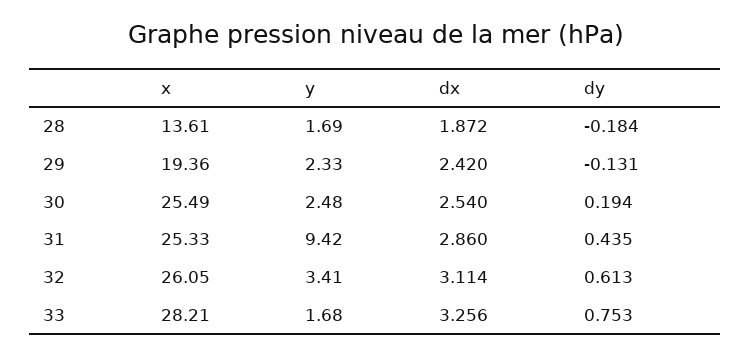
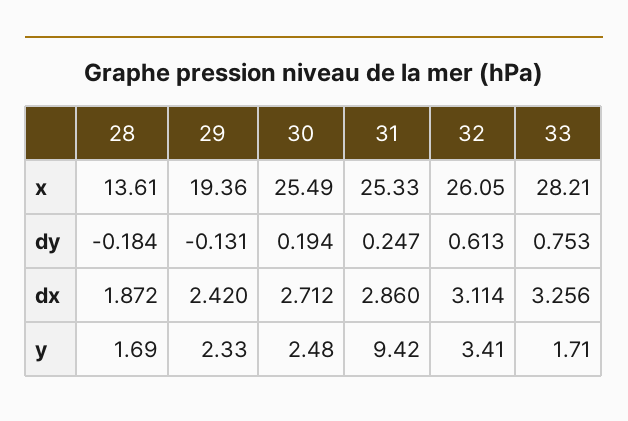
dx, 30: 2.54 -> 2.712
dy, 31: 0.435 -> 0.247
y, 33: 1.68 -> 1.71

